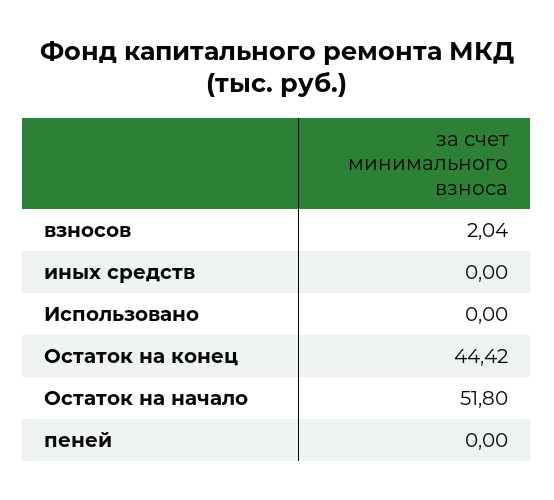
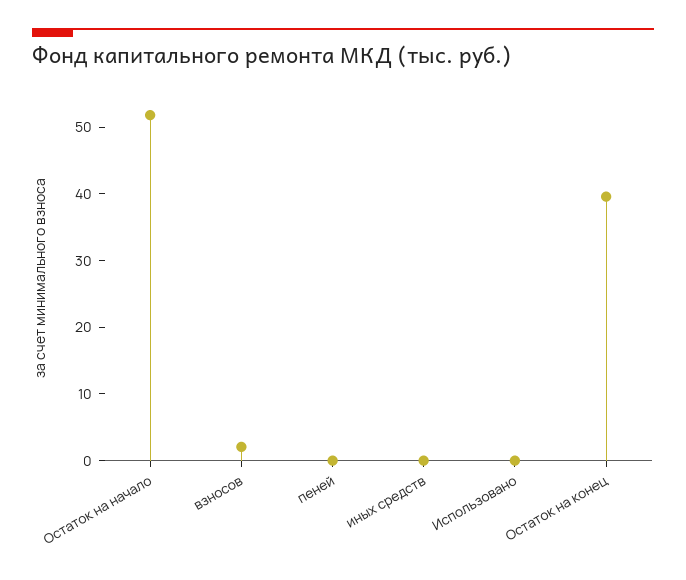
Остаток на конец: 44.42 -> 40

